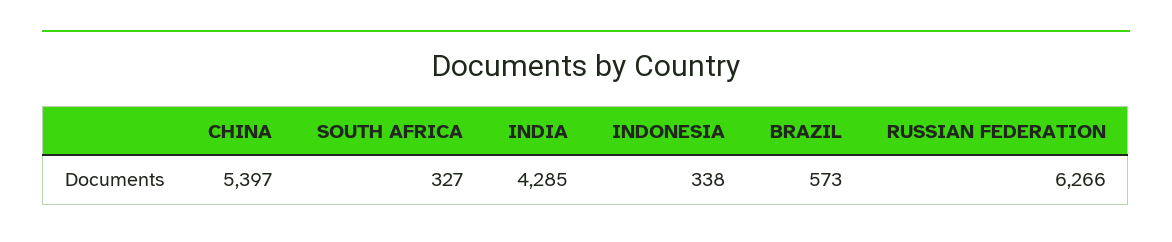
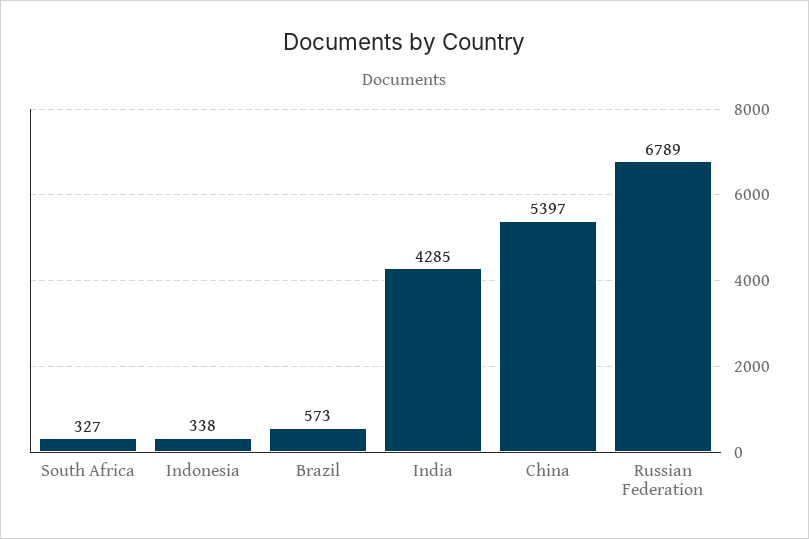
RUSSIAN FEDERATION: 6266 -> 6789

